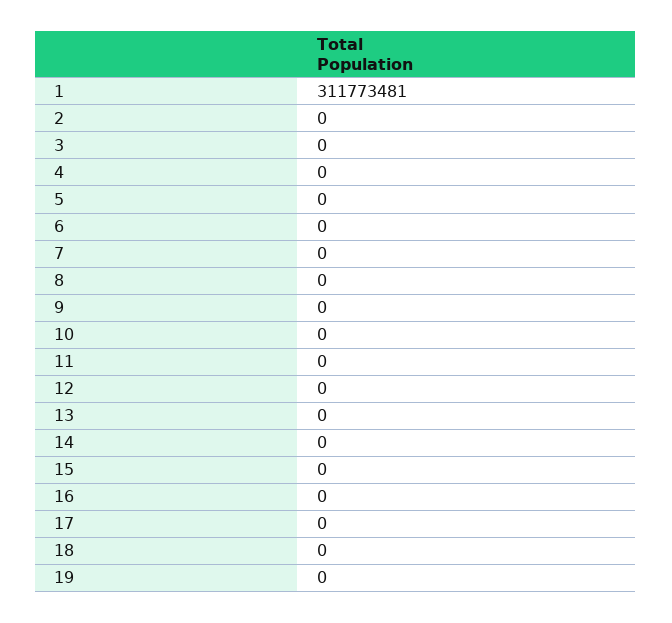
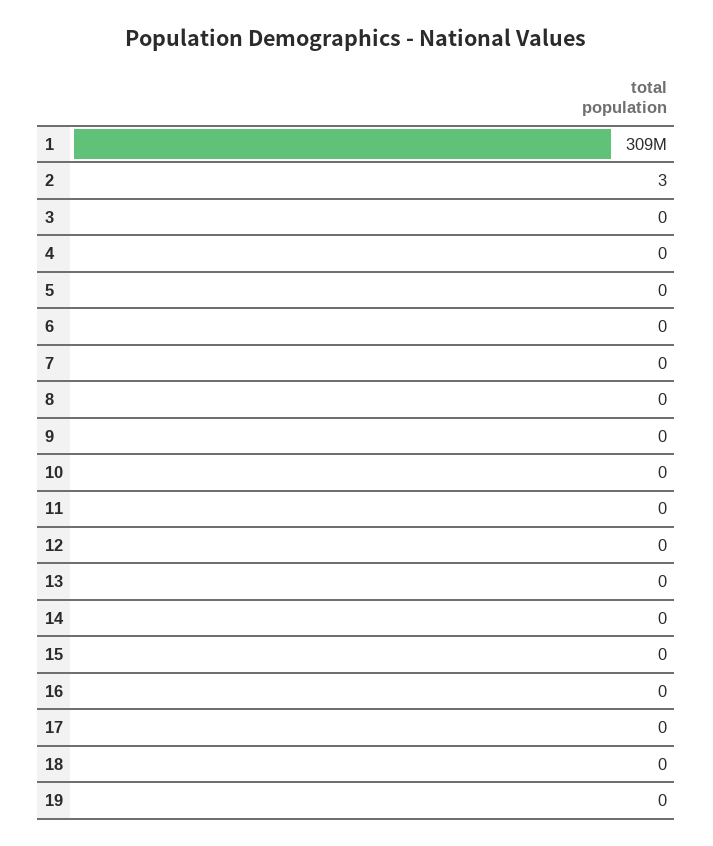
1: 311773481 -> 309000000
2: 0 -> 3

